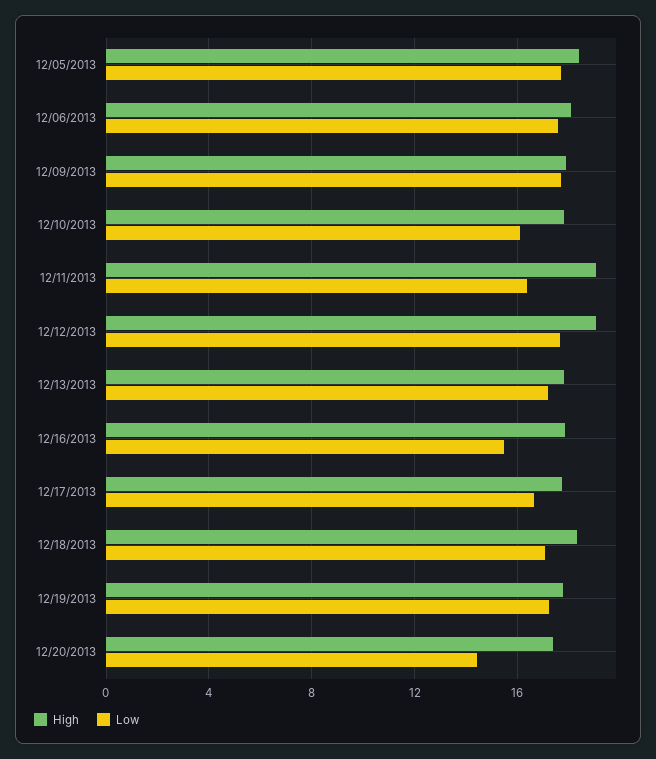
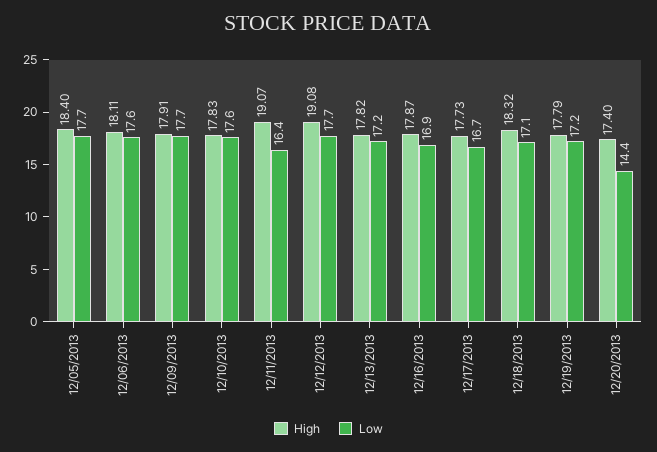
Low, 12/10/2013: 16 -> 17.6
Low, 12/16/2013: 15.5 -> 16.9

